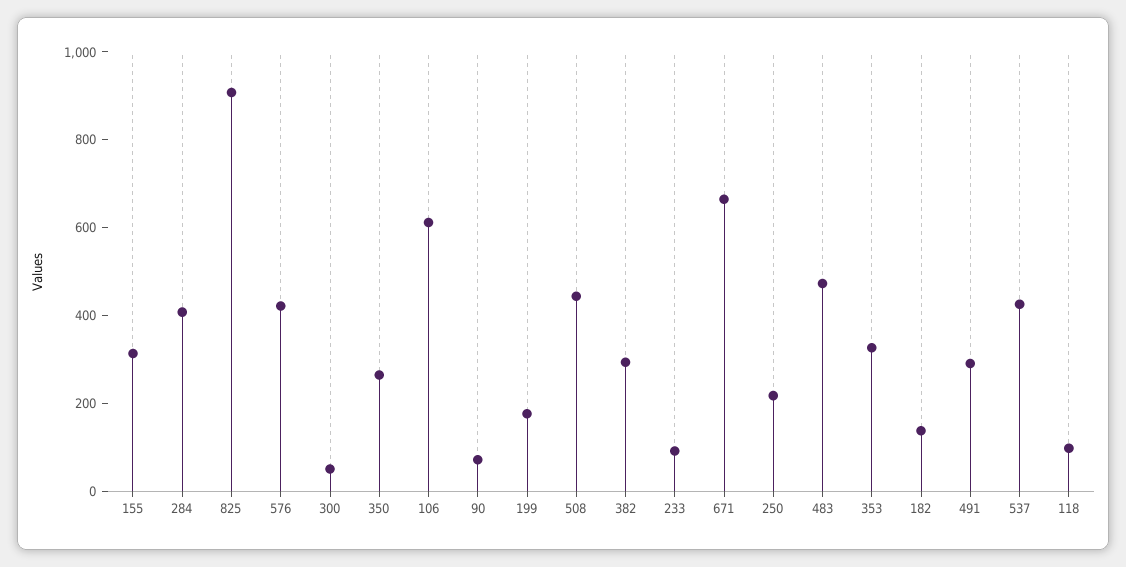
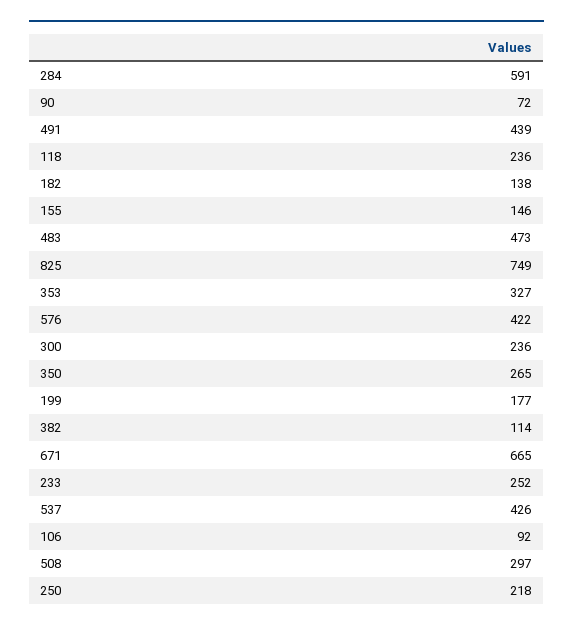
155: 300 -> 146
284: 400 -> 591
825: 900 -> 749
300: 50 -> 236
106: 600 -> 92
508: 450 -> 297
382: 300 -> 114
233: 100 -> 252
491: 300 -> 439
118: 100 -> 236

